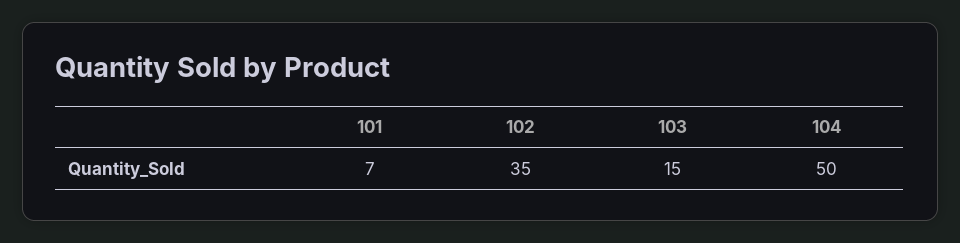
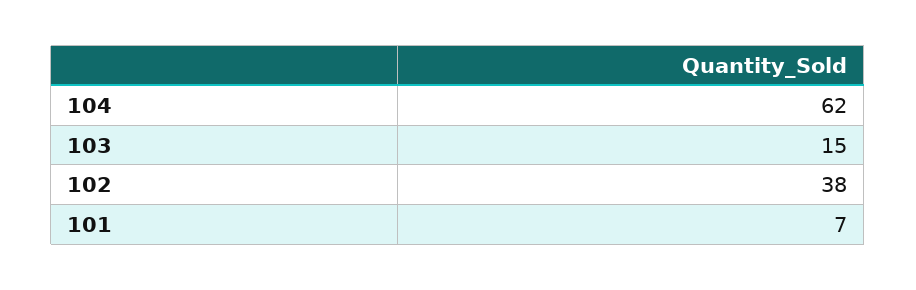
102: 35 -> 38
104: 50 -> 62

